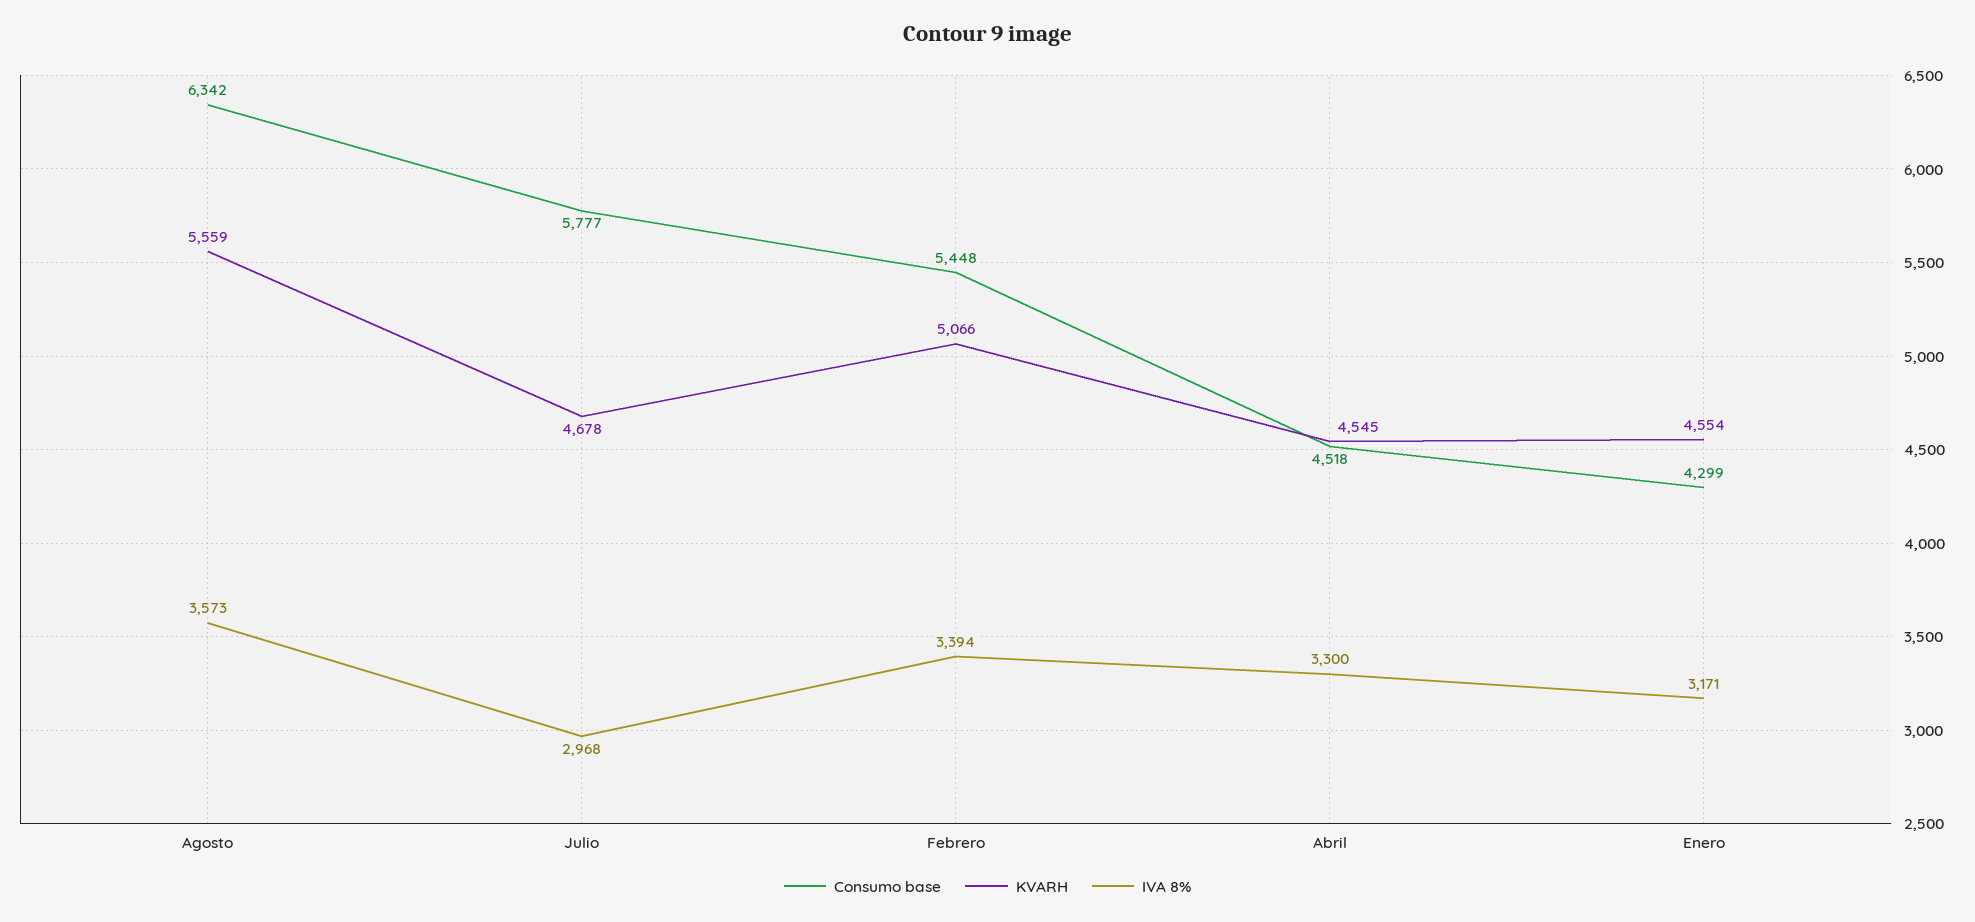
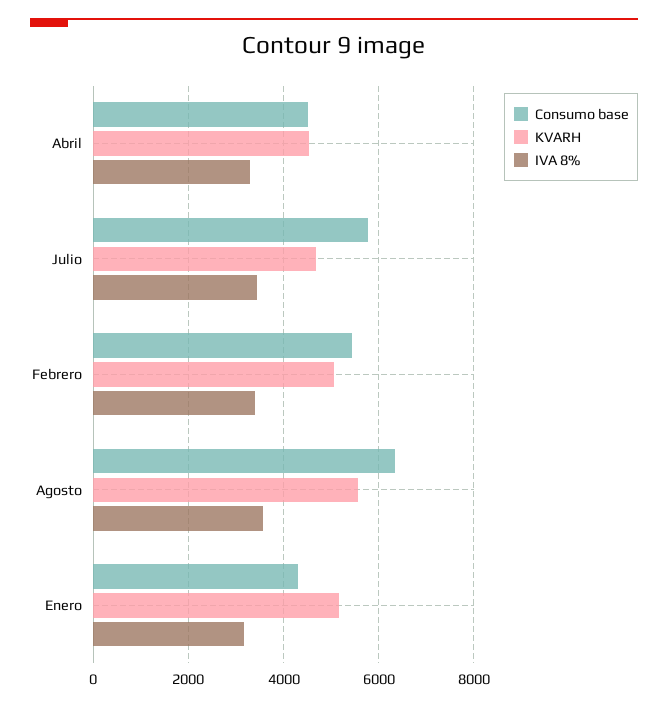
IVA 8%, Julio: 2968 -> 3400
KVARH, Enero: 4554 -> 5200

